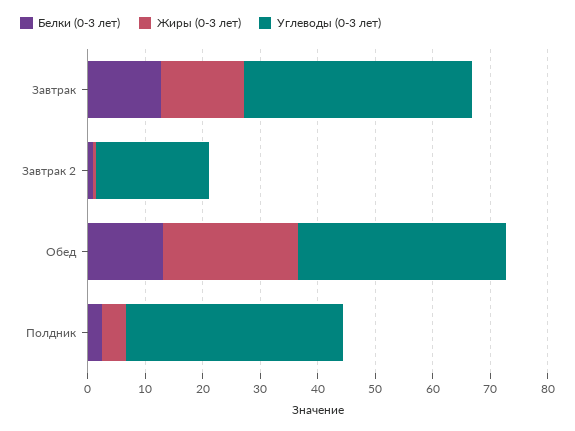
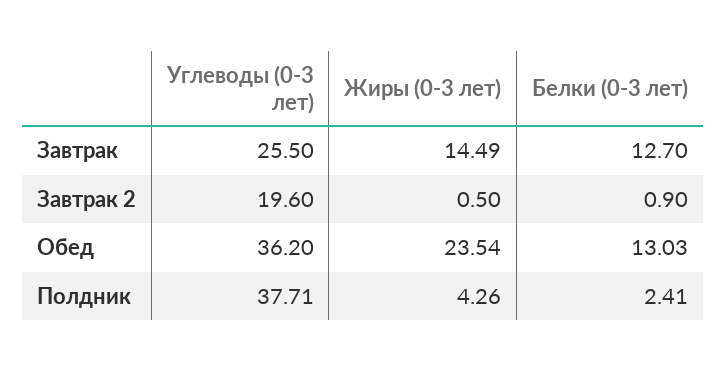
Углеводы (0-3 лет), Завтрак: 40 -> 25.5

